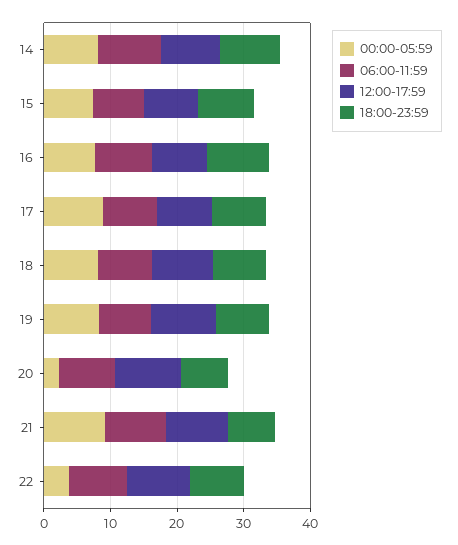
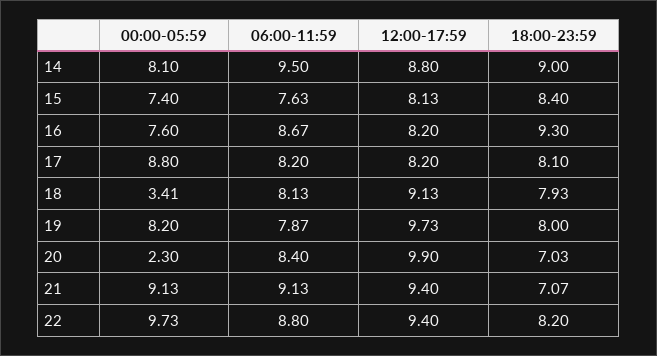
00:00-05:59, 18: 8 -> 3.41
00:00-05:59, 22: 4 -> 9.73

